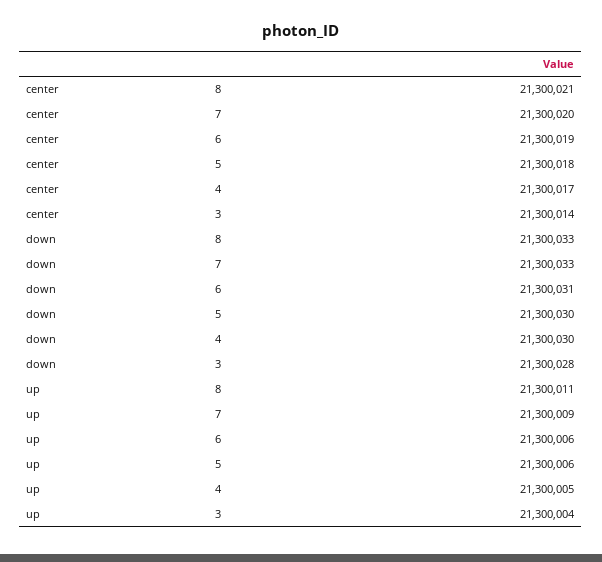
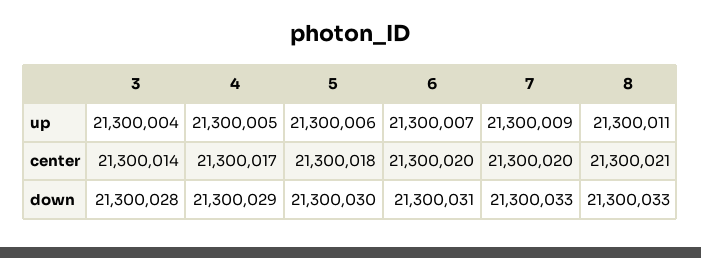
center, 6: 21300019 -> 21300020
down, 4: 21300030 -> 21300029
up, 6: 21300006 -> 21300007

